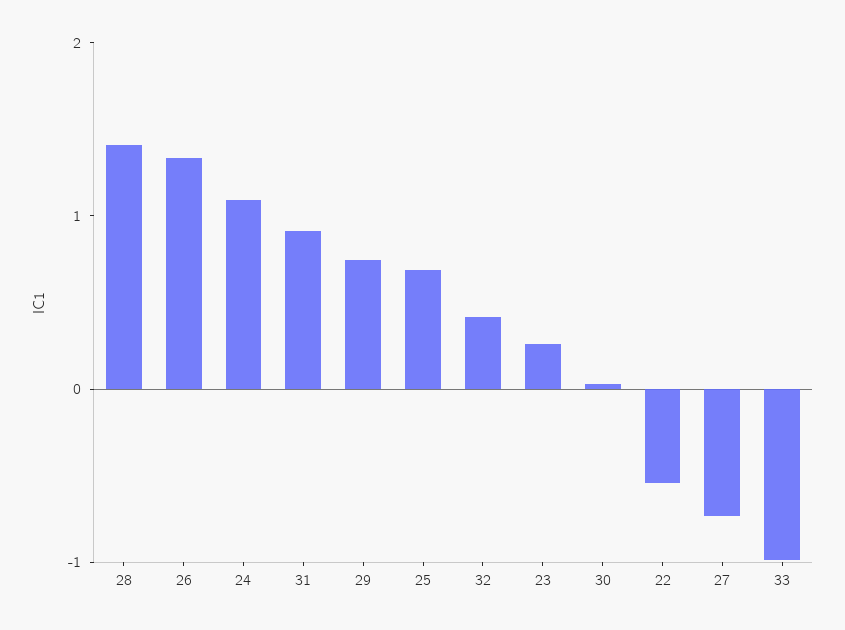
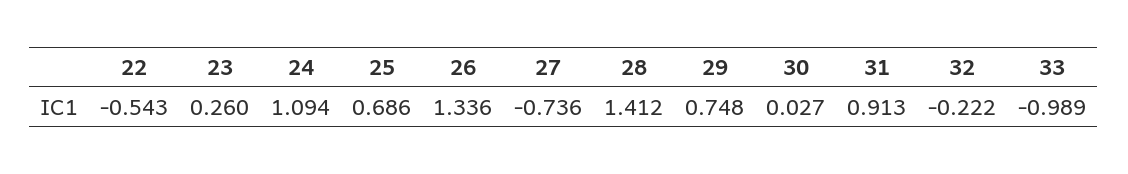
32: 0.4 -> -0.222

